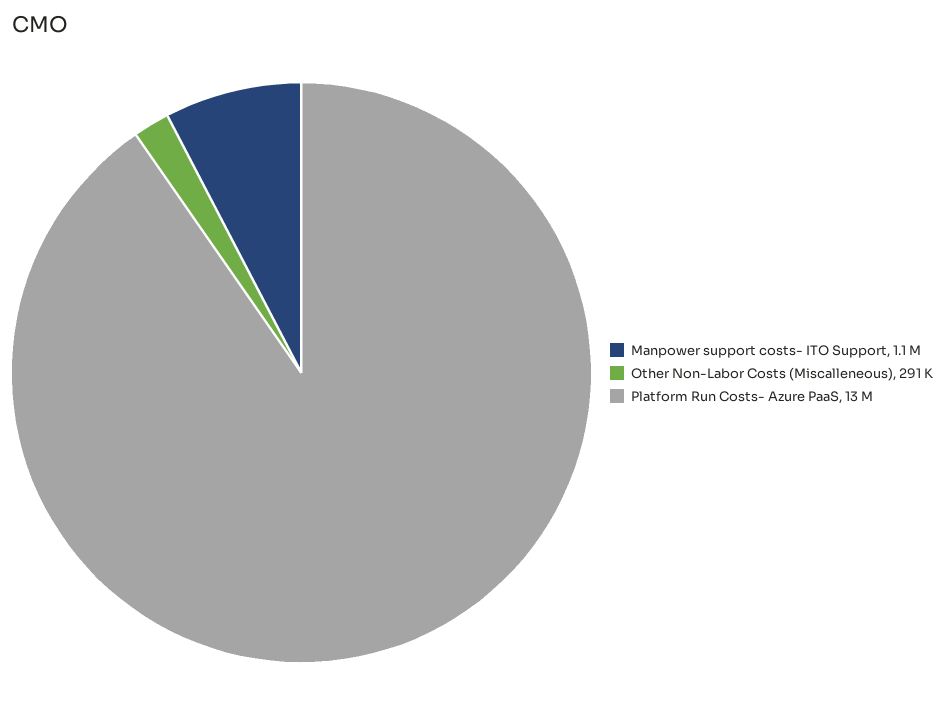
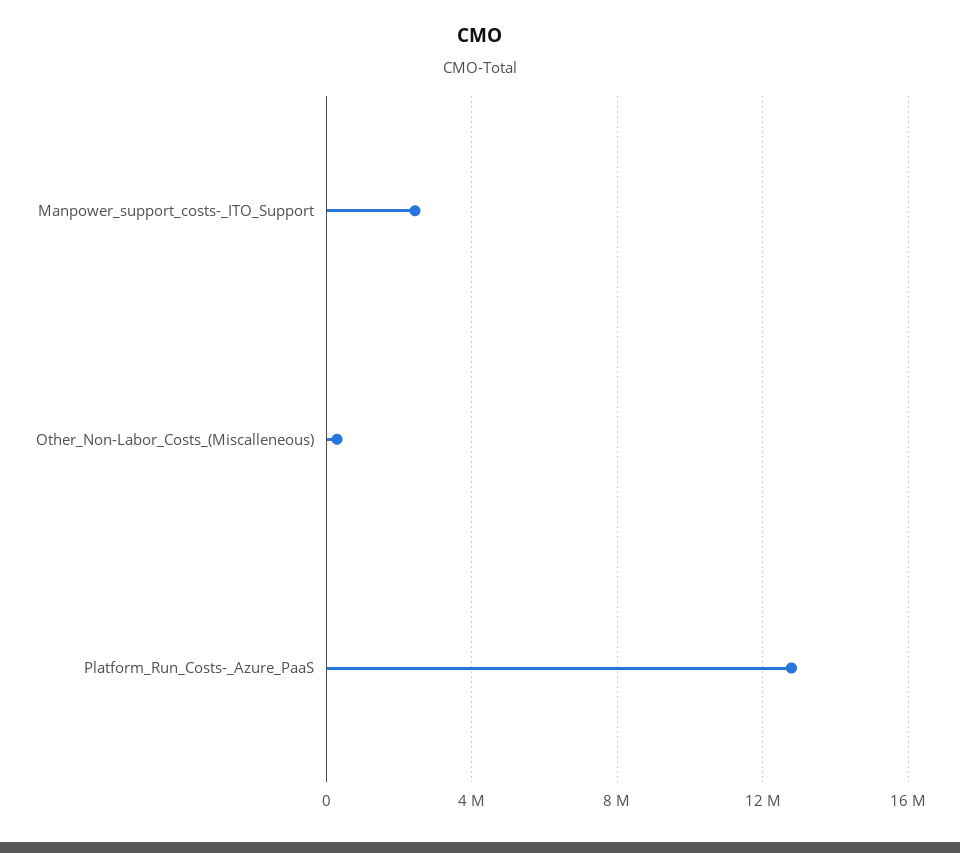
Manpower support costs- ITO Support: 1100000 -> 2500000

